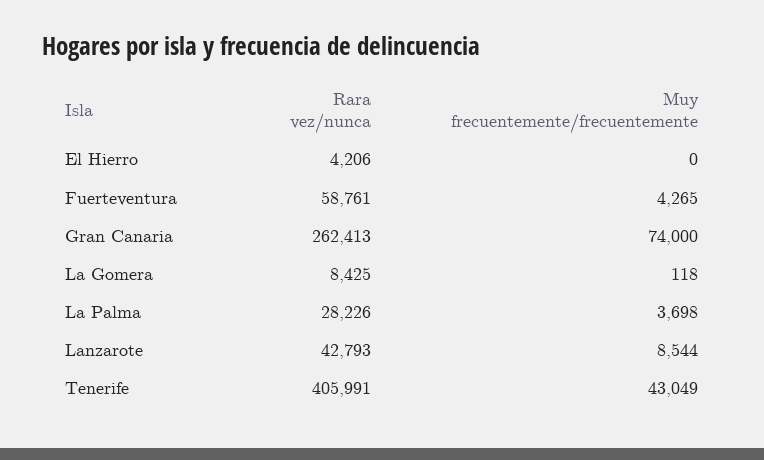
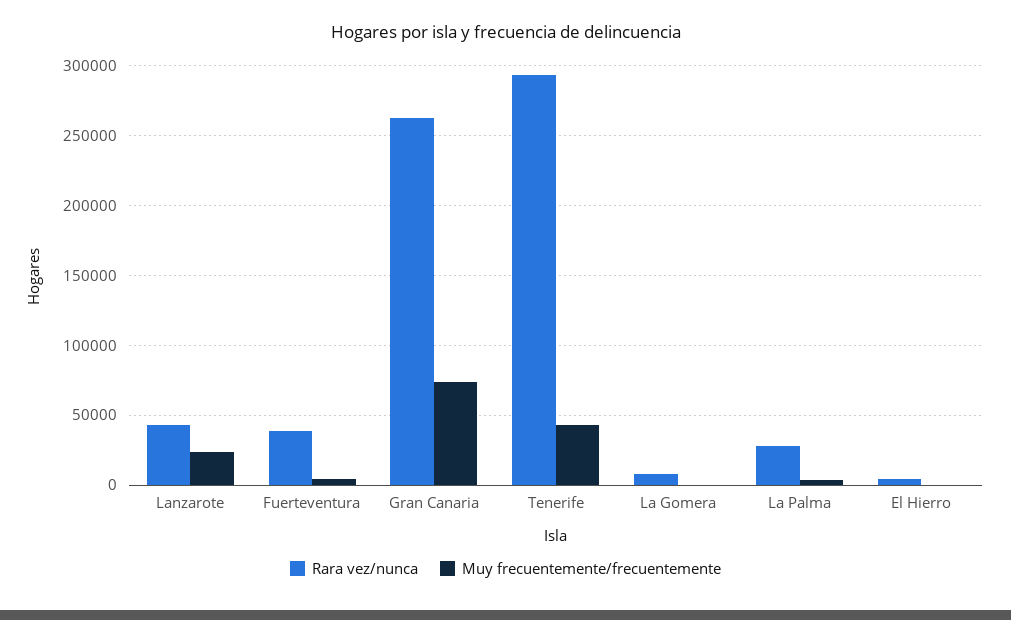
Rara vez/nunca, Fuerteventura: 58761 -> 40000
Muy frecuentemente/frecuentemente, Lanzarote: 8544 -> 25000
Rara vez/nunca, Tenerife: 405991 -> 295000

